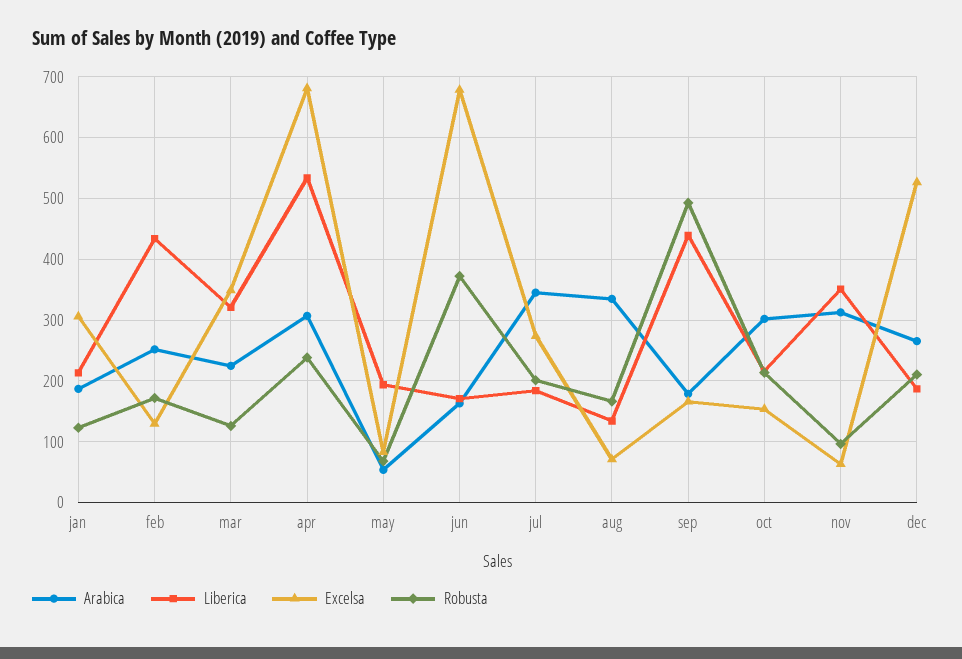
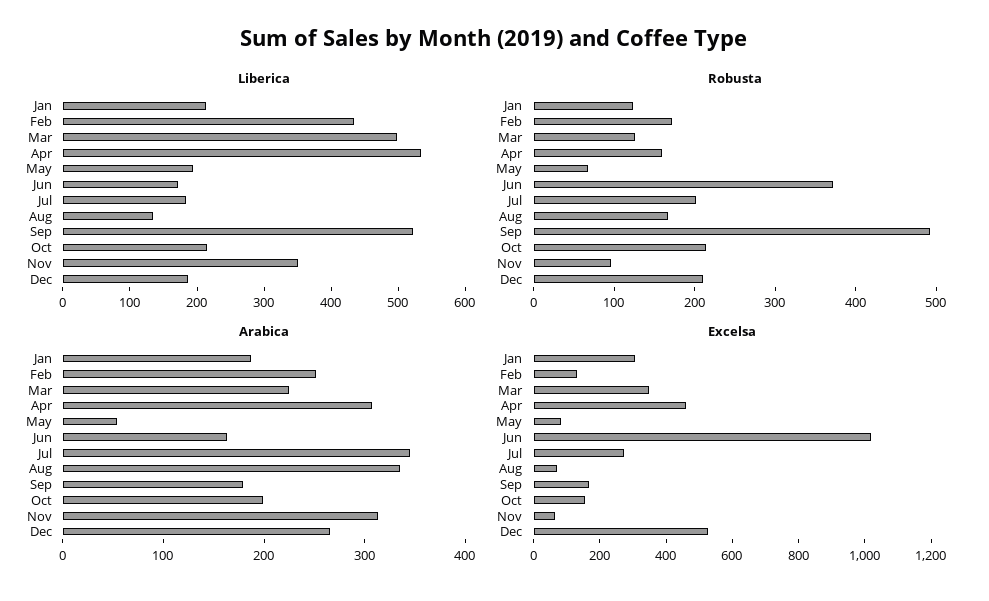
Liberica, mar: 320 -> 500
Excelsa, apr: 680 -> 450
Robusta, apr: 240 -> 160
Excelsa, jun: 680 -> 1000
Liberica, sep: 440 -> 520
Arabica, oct: 300 -> 200

